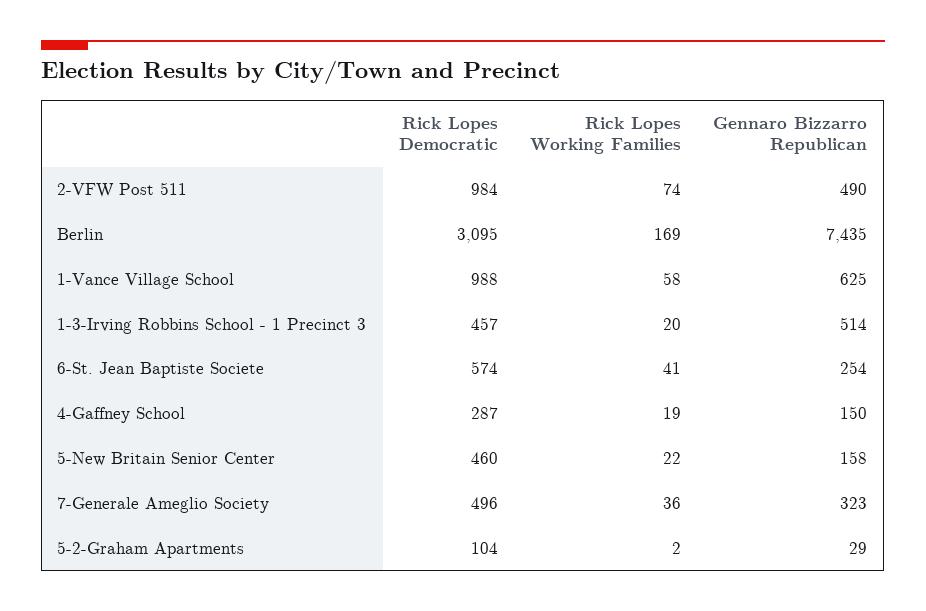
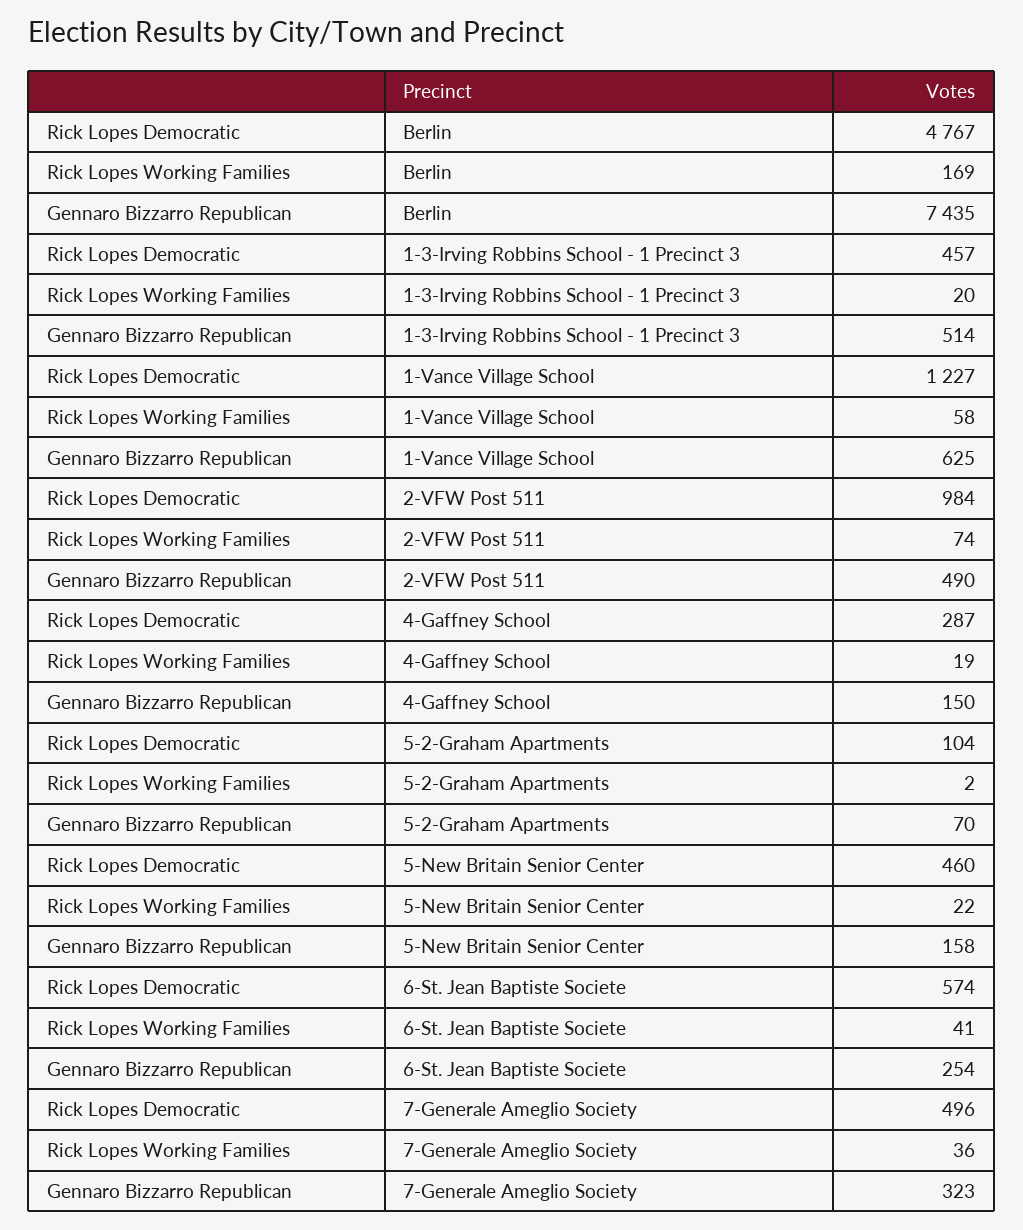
Rick Lopes Democratic, Berlin: 3095 -> 4767
Rick Lopes Democratic, 1-Vance Village School: 988 -> 1227
Gennaro Bizzarro Republican, 5-2-Graham Apartments: 29 -> 70

